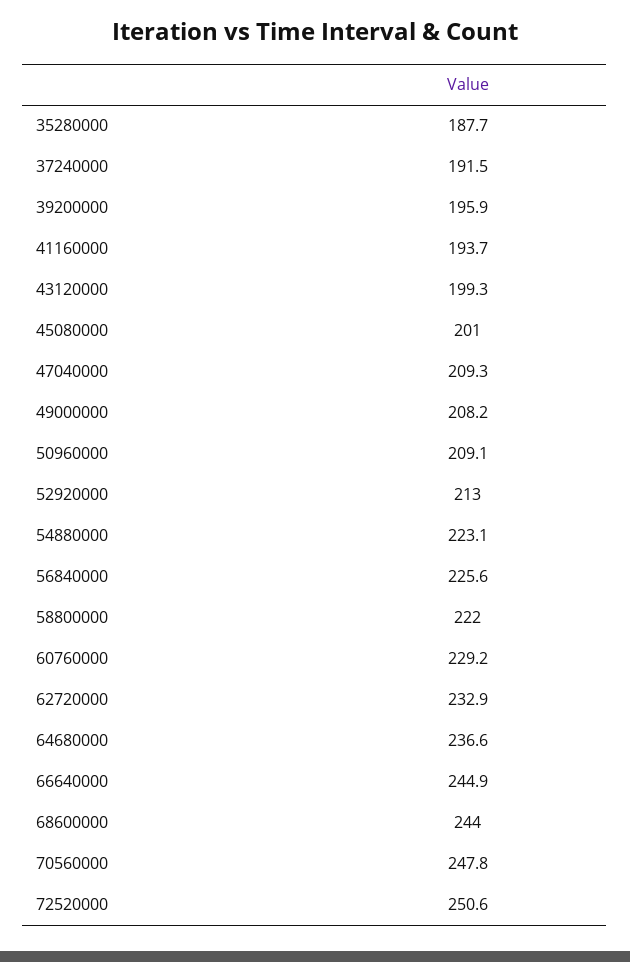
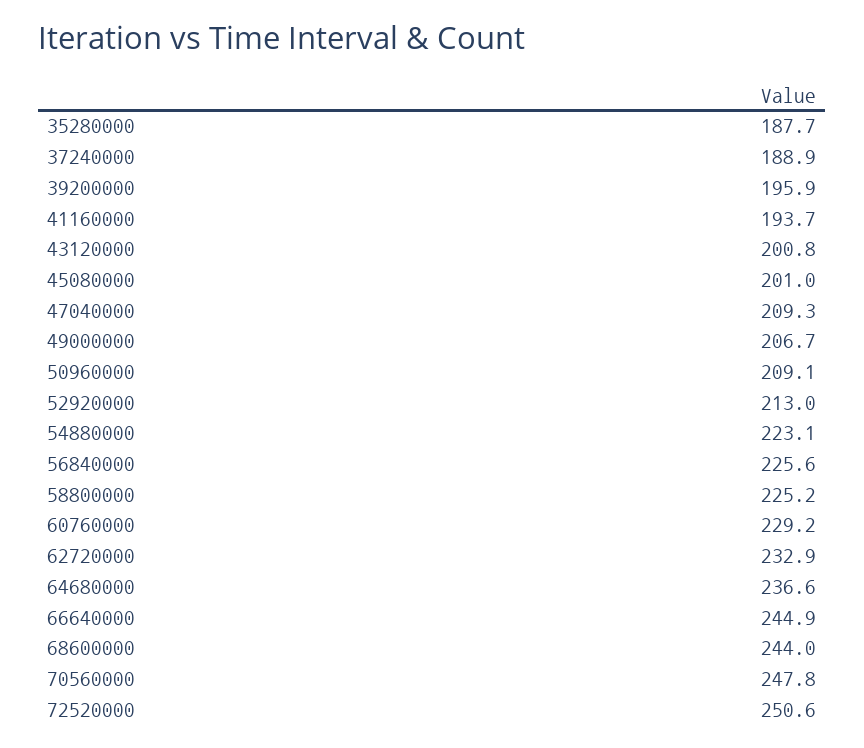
37240000: 191.5 -> 188.9
43120000: 199.3 -> 200.8
49000000: 208.2 -> 206.7
58800000: 222 -> 225.2

